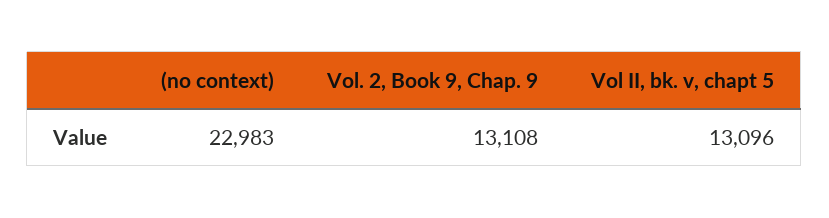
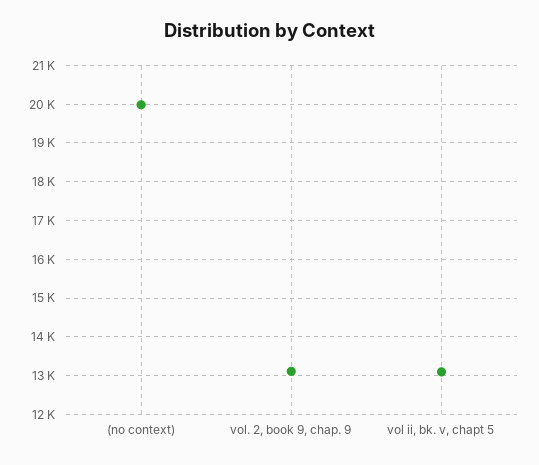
(no context): 22983 -> 20000

